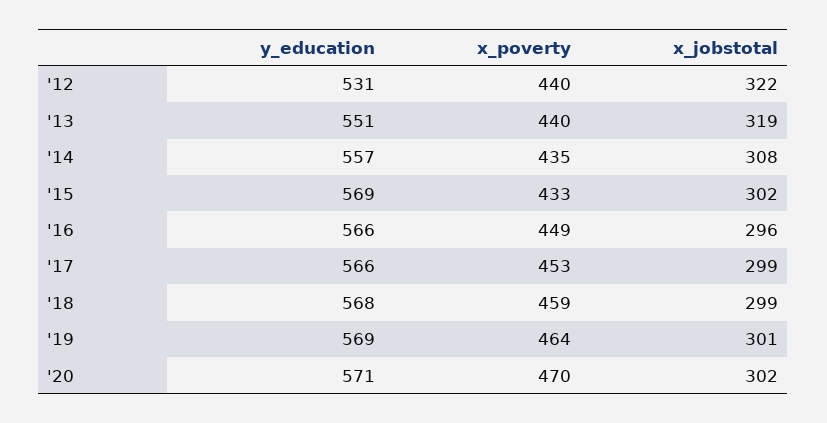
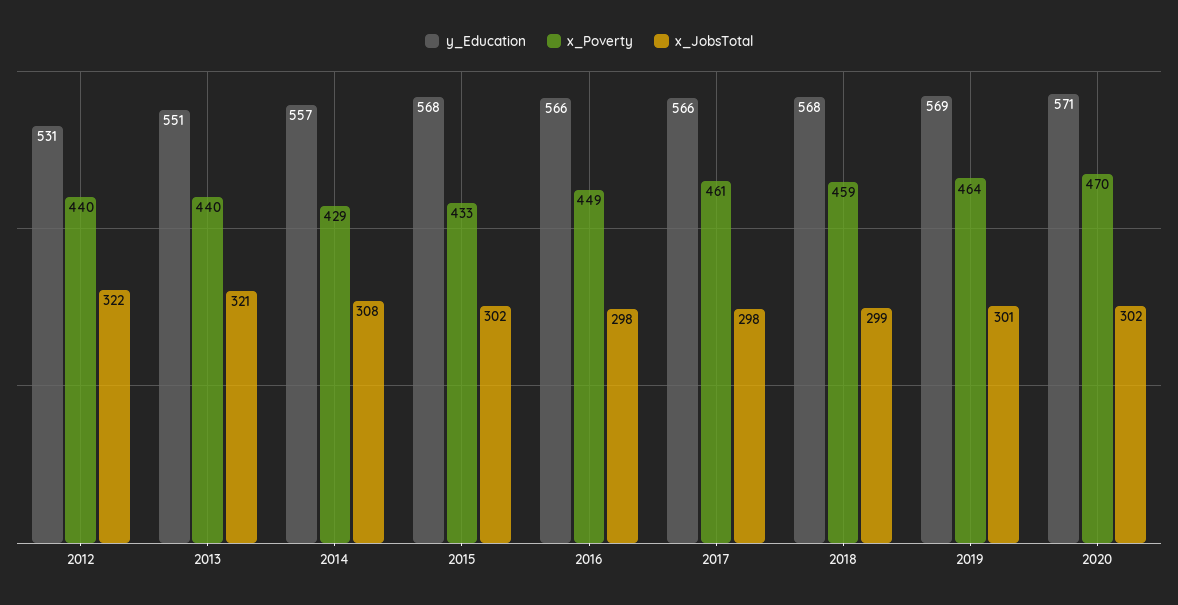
x_jobstotal, '13: 319 -> 321
x_poverty, '14: 435 -> 429
y_education, '15: 569 -> 568
x_jobstotal, '16: 296 -> 298
x_poverty, '17: 453 -> 461
x_jobstotal, '17: 299 -> 298

